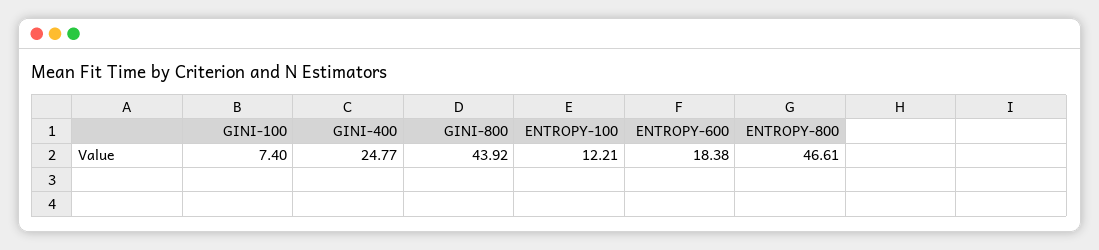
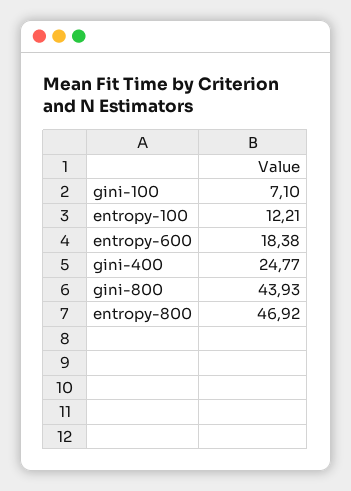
GINI-100: 7.4 -> 7.1
GINI-800: 43.92 -> 43.93
ENTROPY-800: 46.61 -> 46.92

